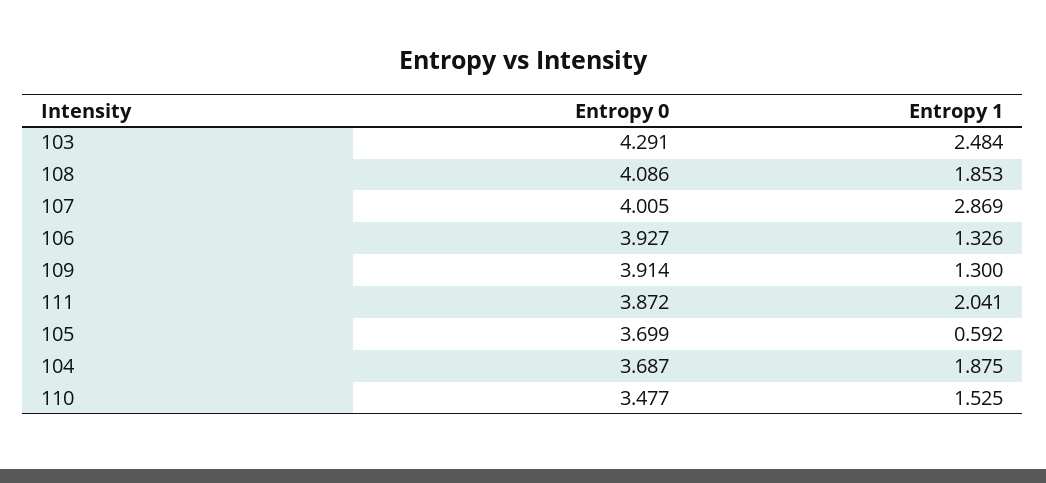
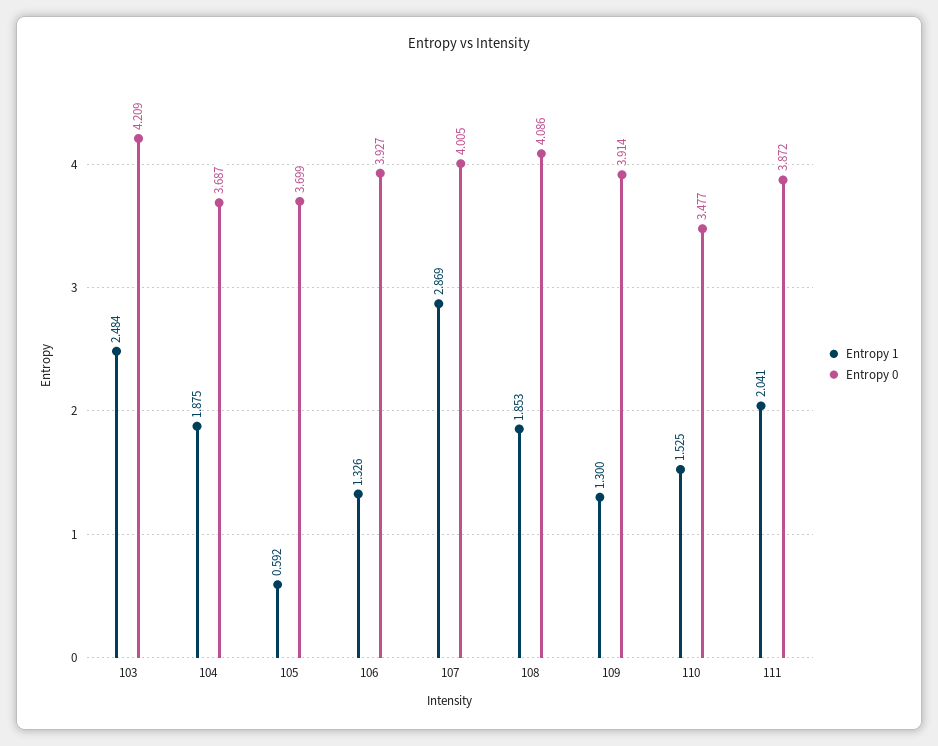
Entropy 0, 103: 4.291 -> 4.209

